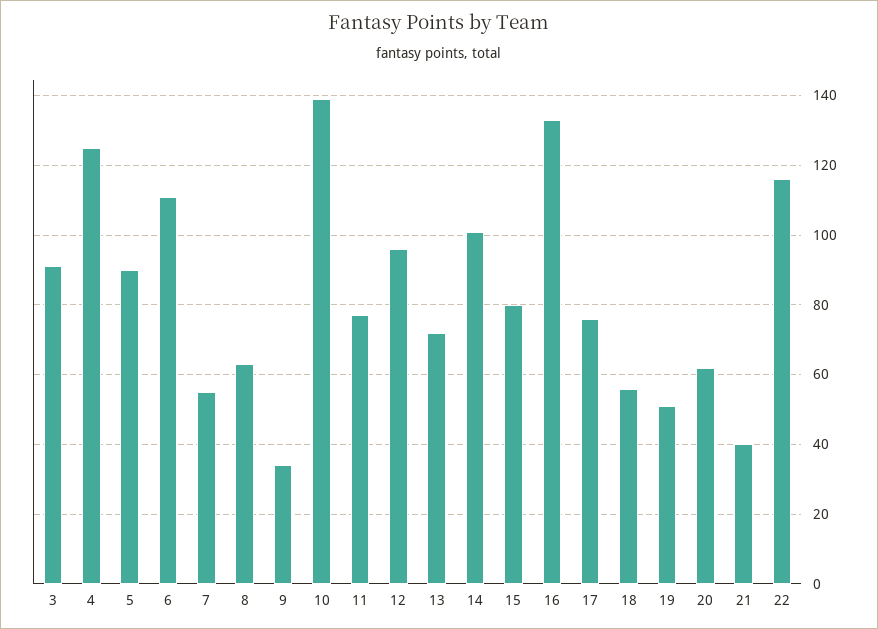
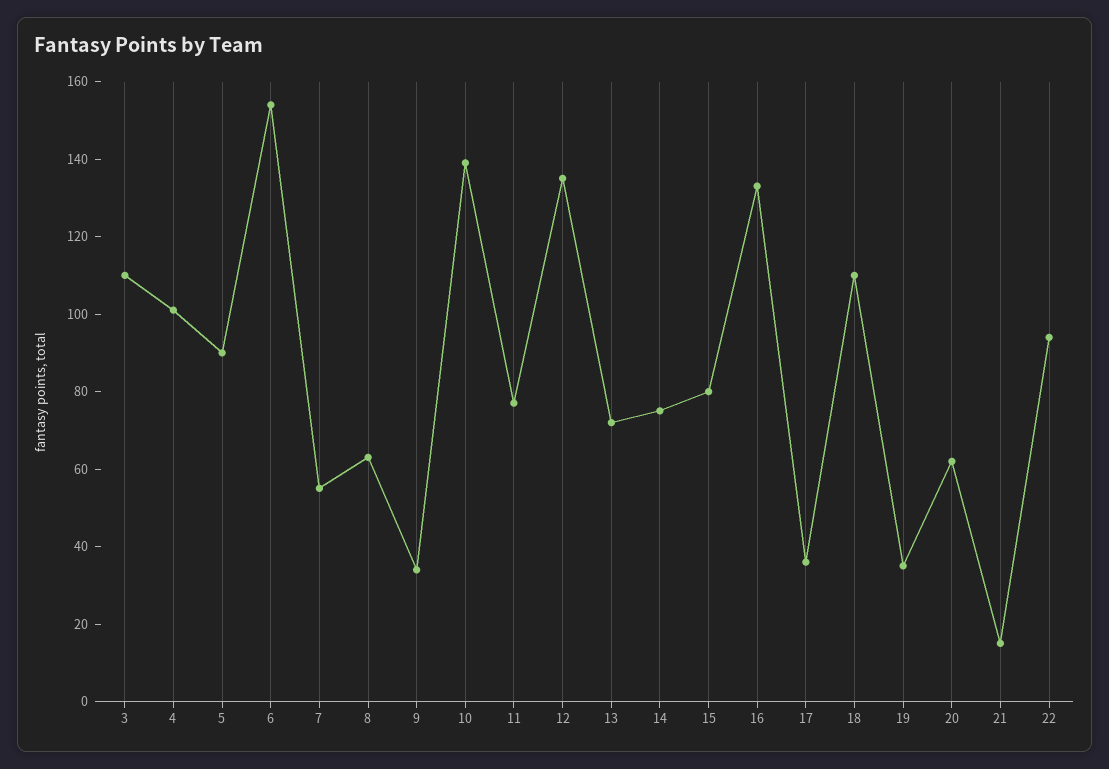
3: 90 -> 110
4: 125 -> 100
6: 110 -> 155
12: 95 -> 135
14: 100 -> 75
17: 75 -> 35
18: 55 -> 110
19: 50 -> 35
21: 40 -> 15
22: 115 -> 95

